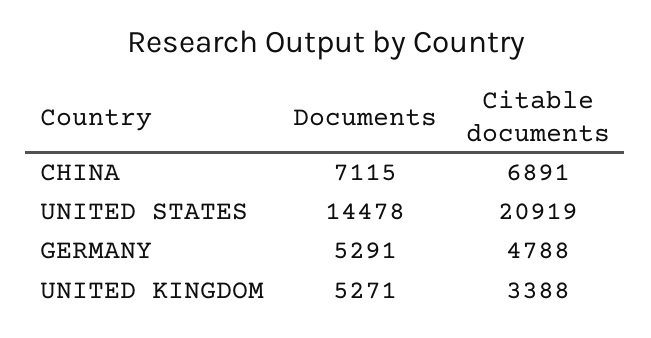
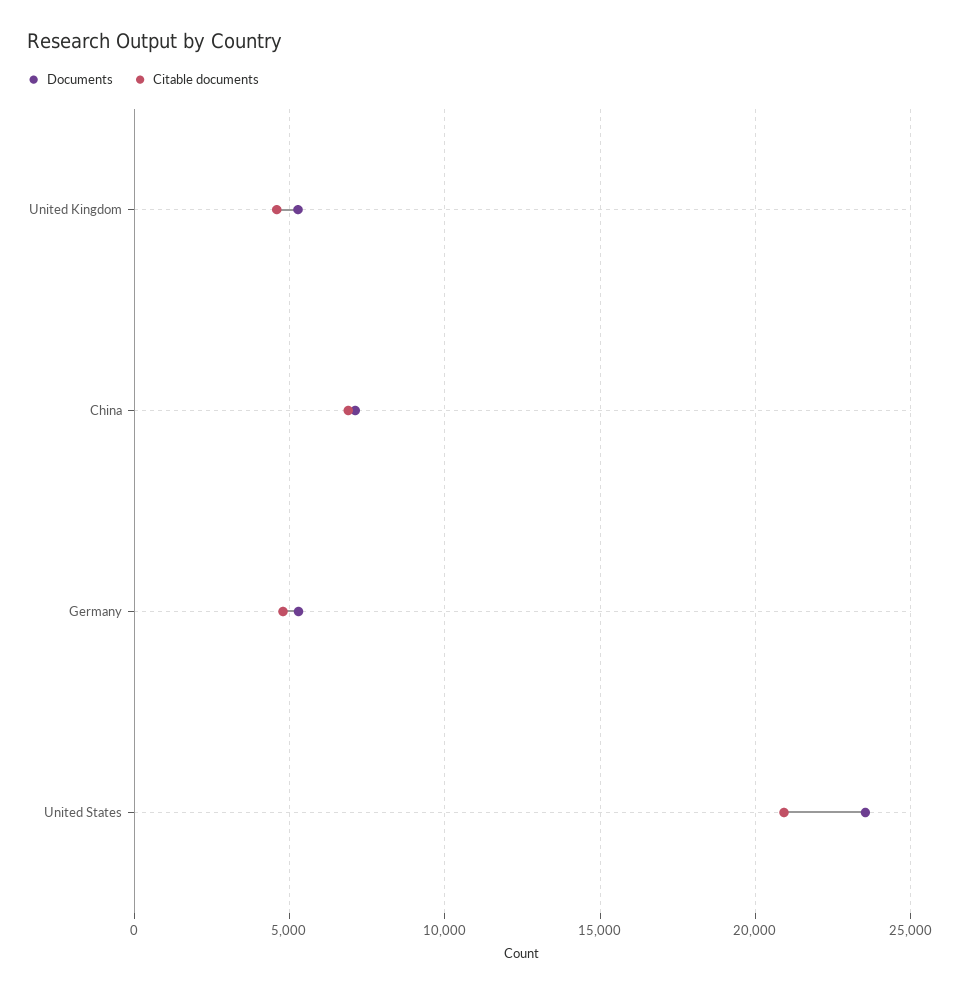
Documents, UNITED STATES: 14478 -> 23500
Citable documents, UNITED KINGDOM: 3388 -> 4500

